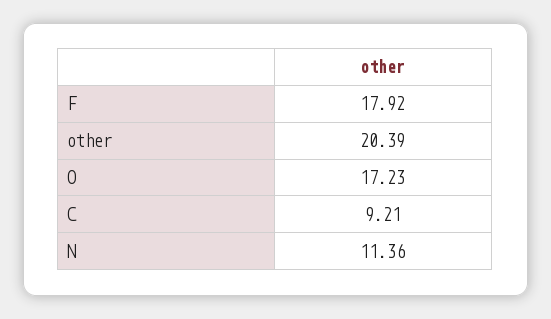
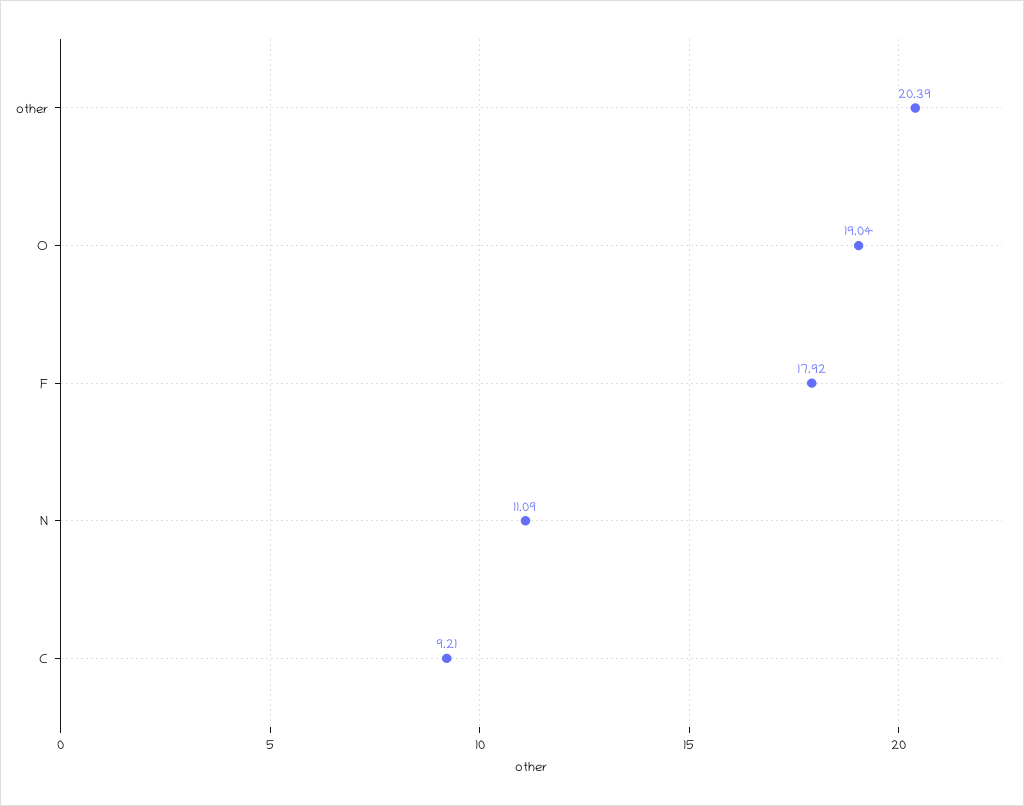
O: 17.23 -> 19.04
N: 11.36 -> 11.09

